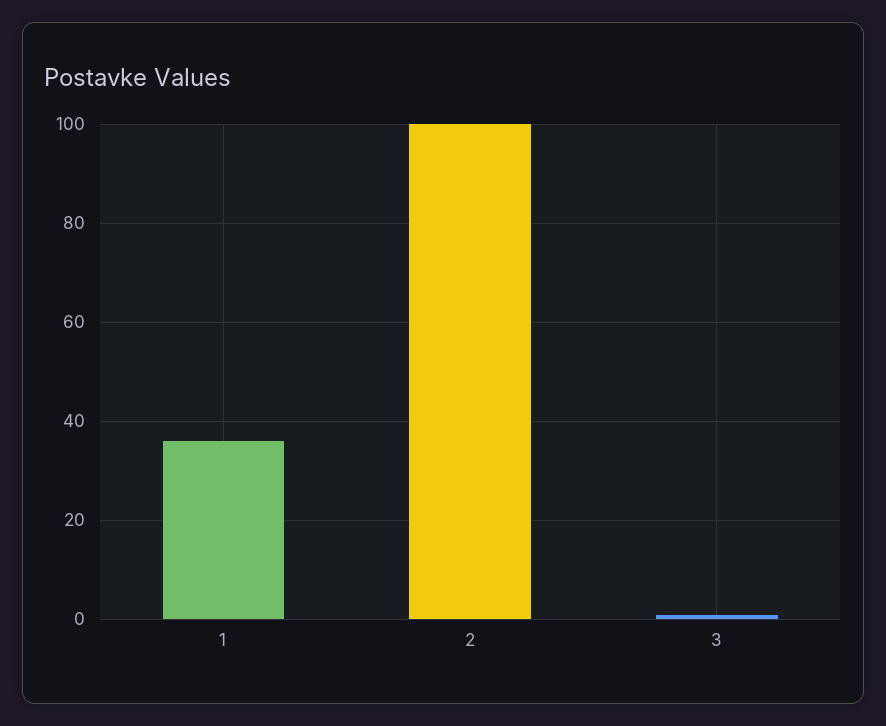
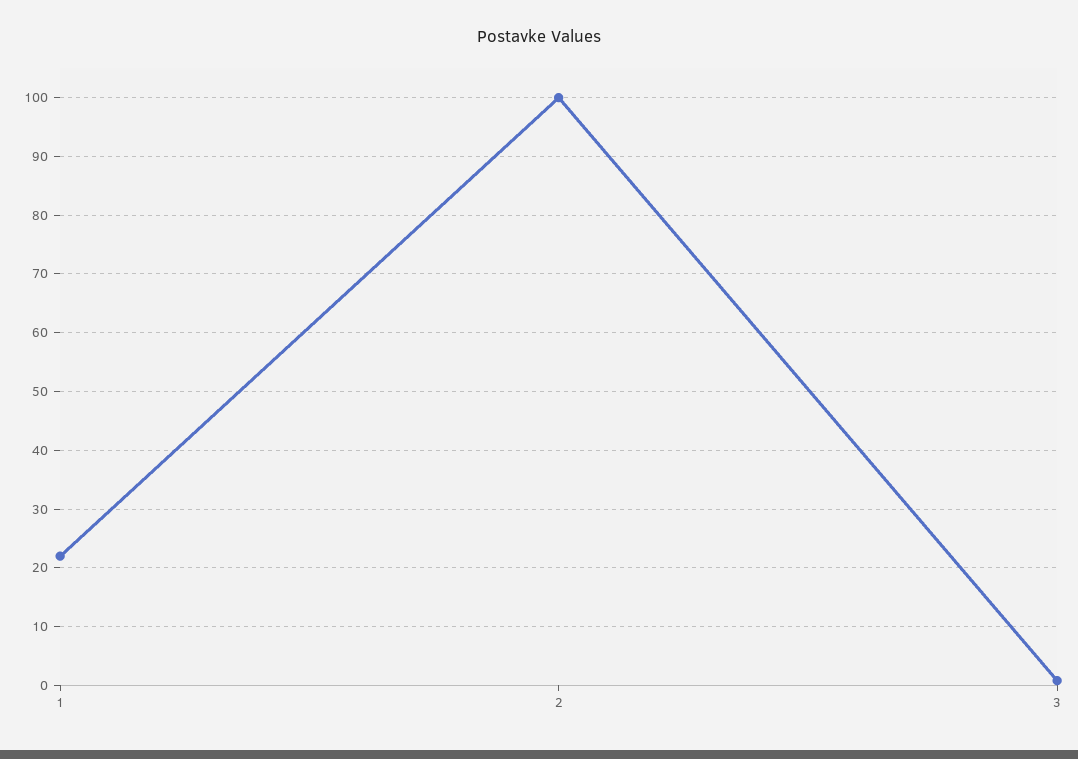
1: 36 -> 22

